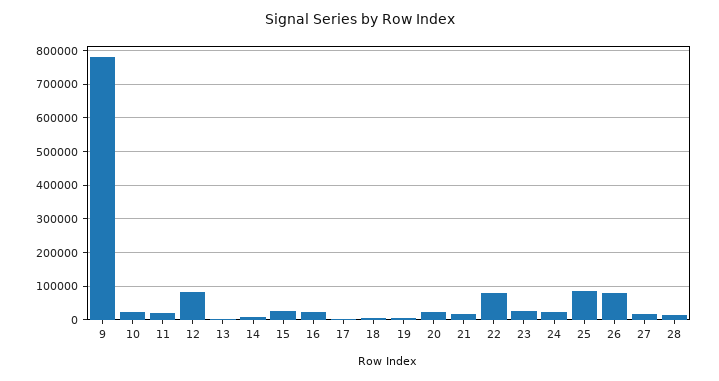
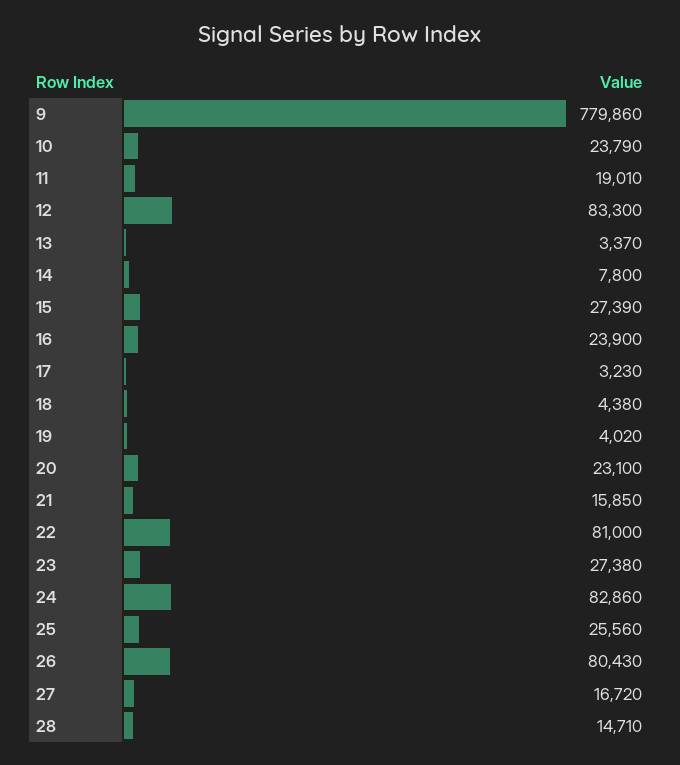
24: 20000 -> 82860
25: 80000 -> 25560

